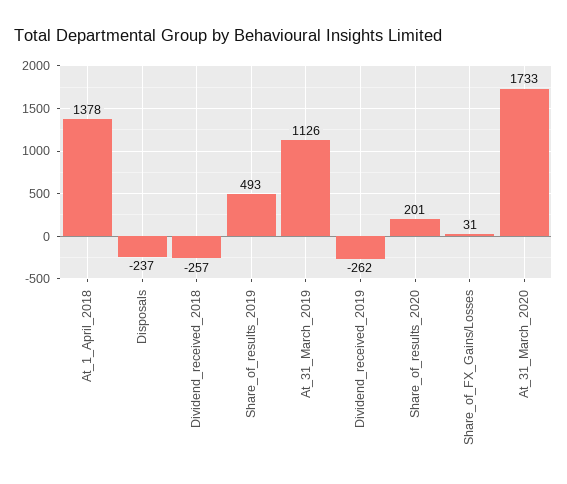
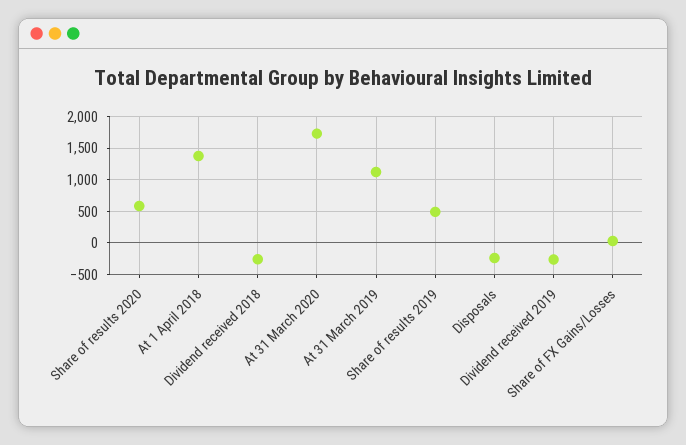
Share_of_results_2020: 201 -> 600

